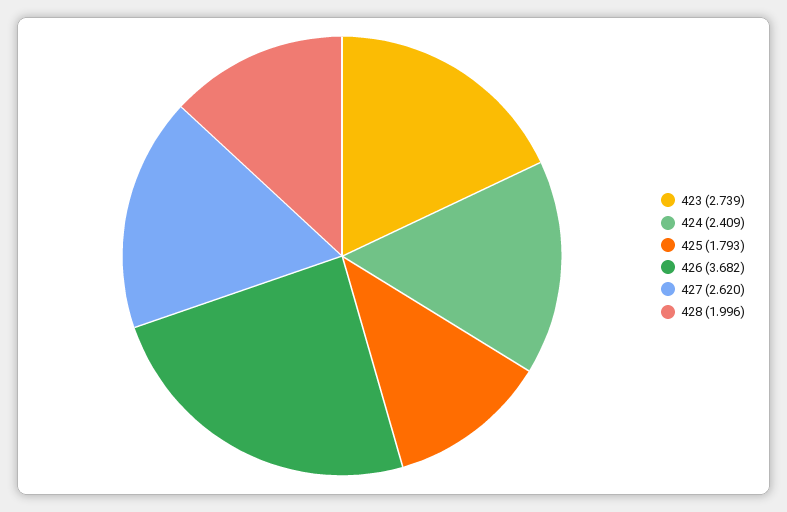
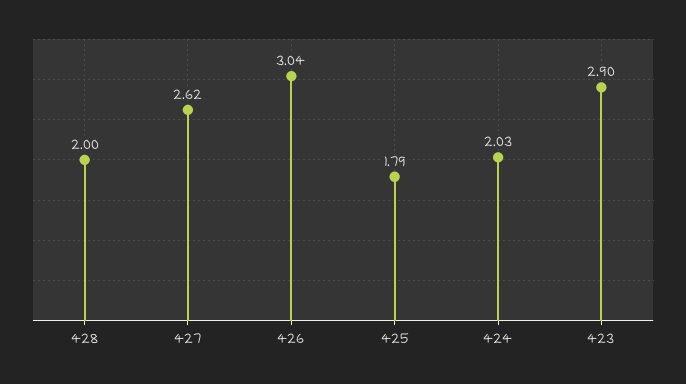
423: 2.739 -> 2.9
424: 2.409 -> 2.03
426: 3.682 -> 3.04

